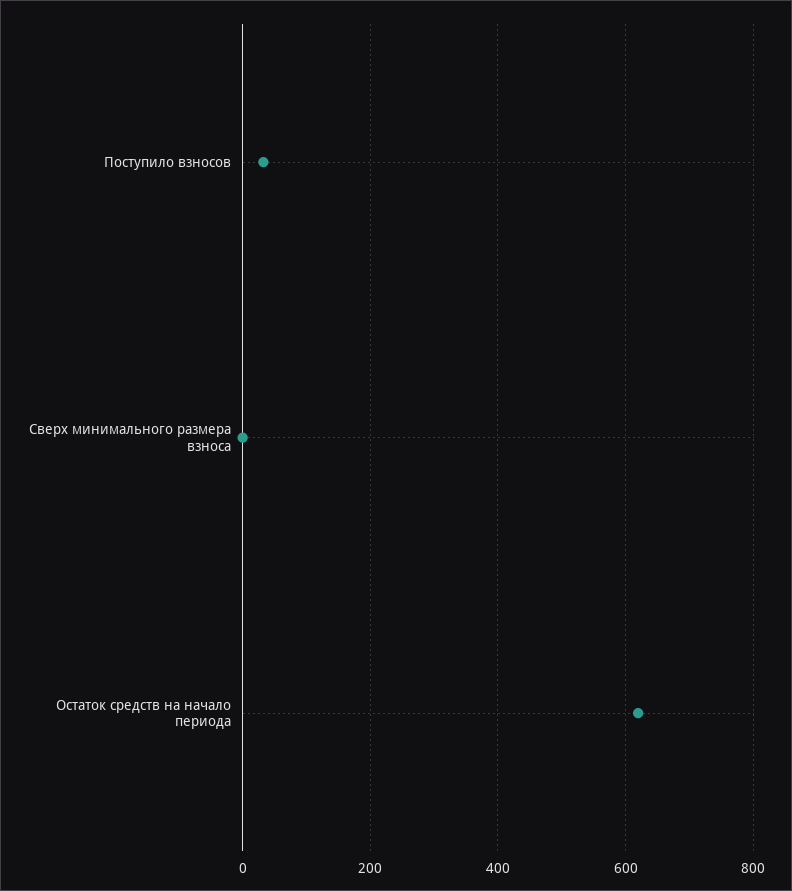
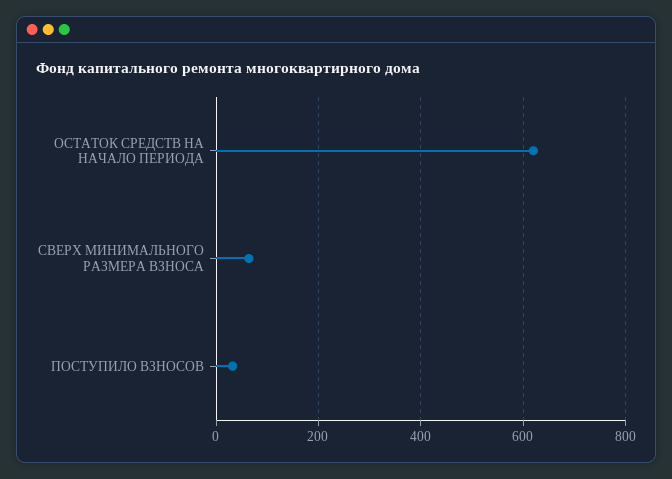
Сверх минимального размера взноса: 0 -> 60

